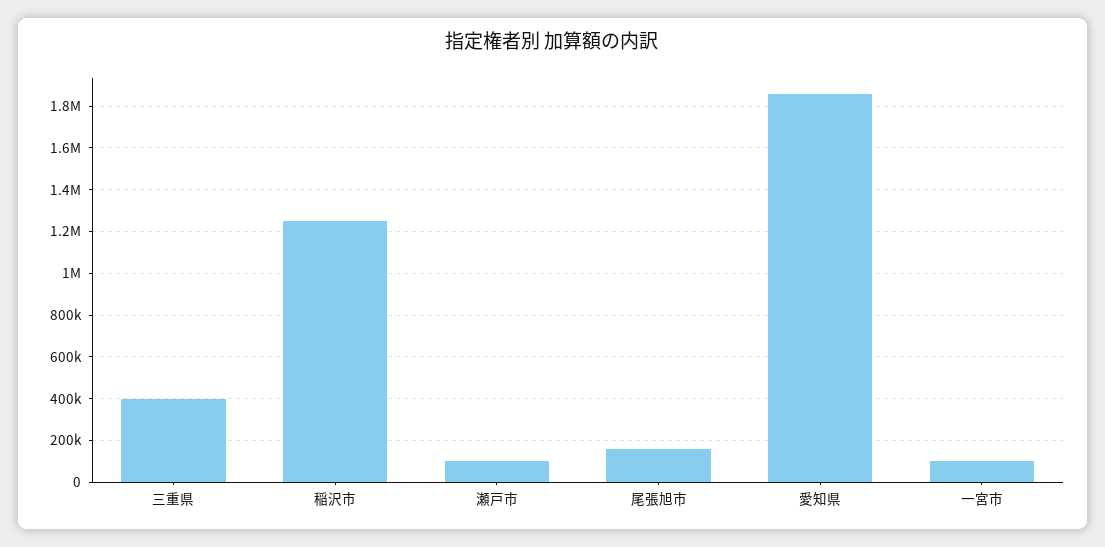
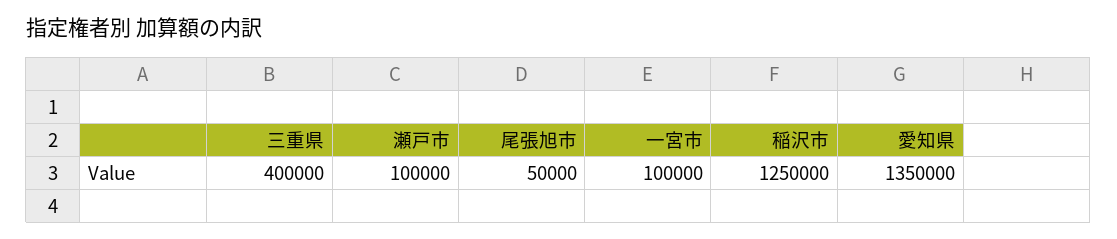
尾張旭市: 150000 -> 50000
愛知県: 1850000 -> 1350000

